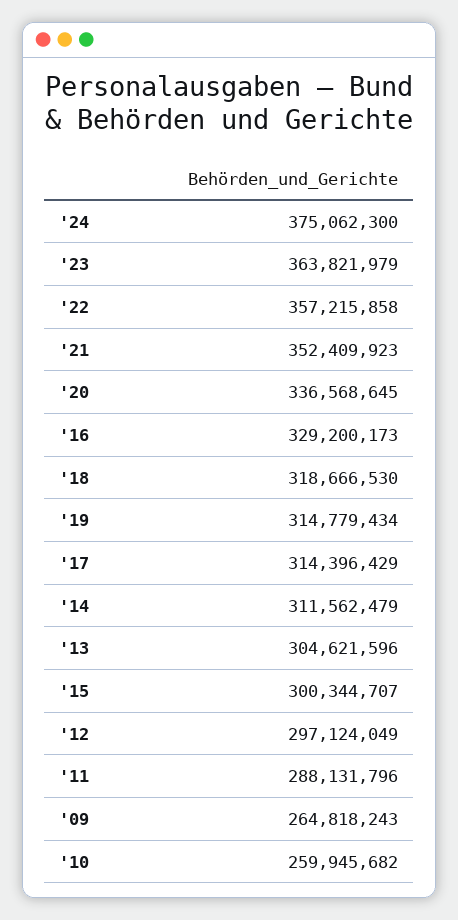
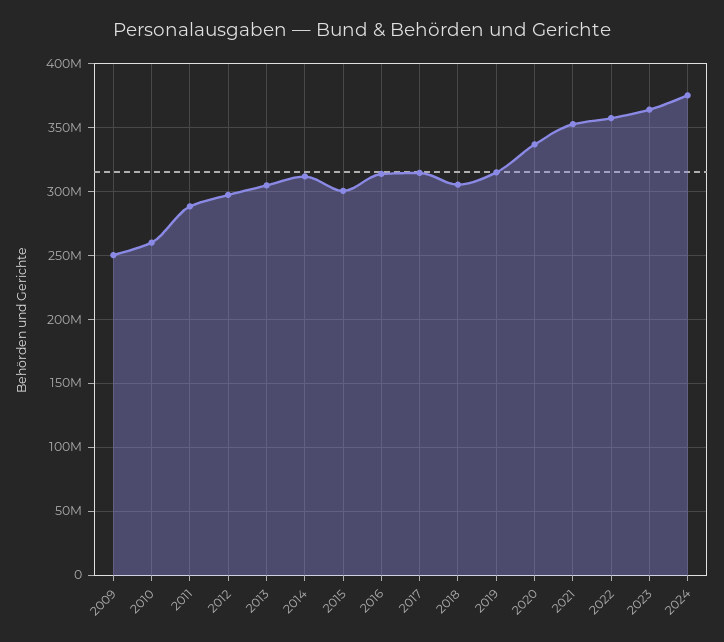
'16: 329200173 -> 315000000
'18: 318666530 -> 305000000
'09: 264818243 -> 250000000

